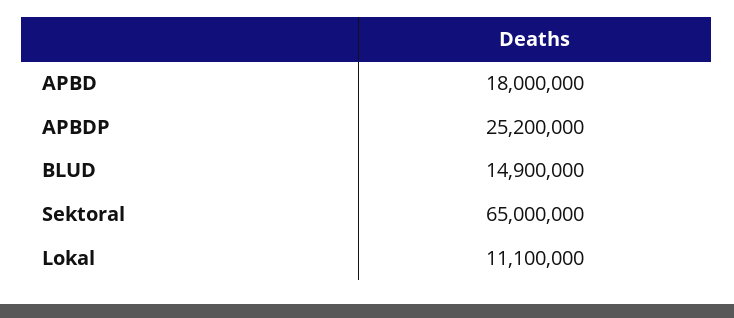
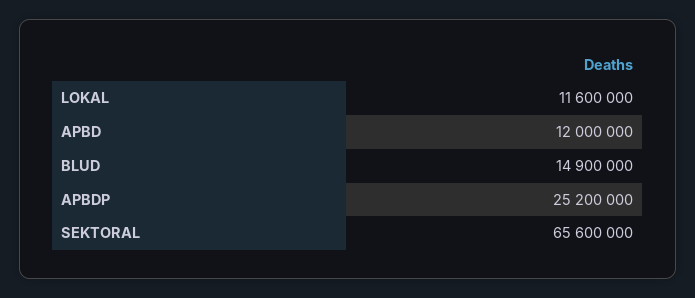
APBD: 18000000 -> 12000000
Sektoral: 65000000 -> 65600000
Lokal: 11100000 -> 11600000

